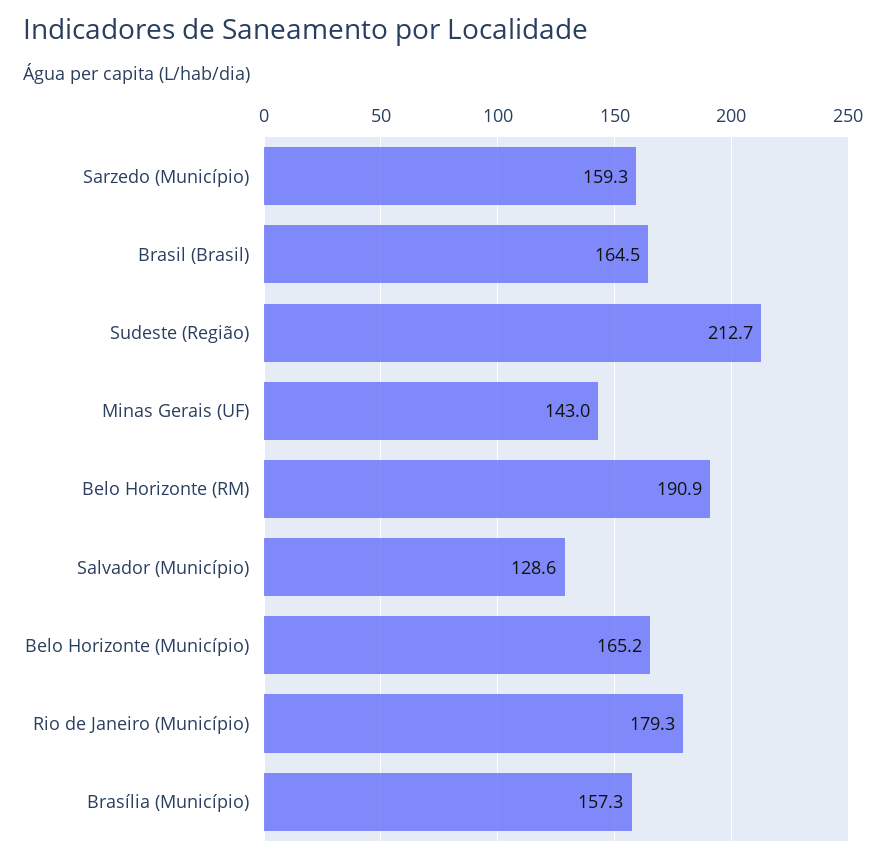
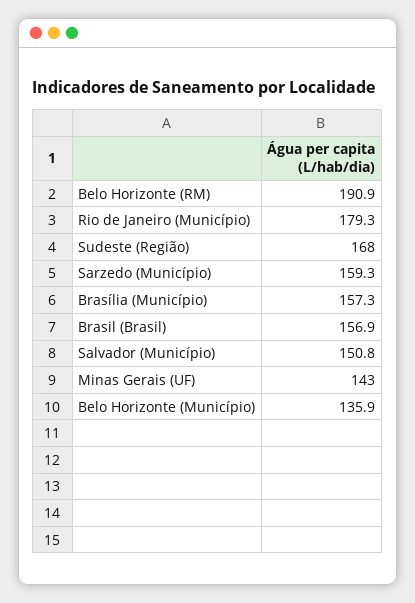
Brasil (Brasil): 164.5 -> 156.9
Sudeste (Região): 212.7 -> 168
Salvador (Município): 128.6 -> 150.8
Belo Horizonte (Município): 165.2 -> 135.9

